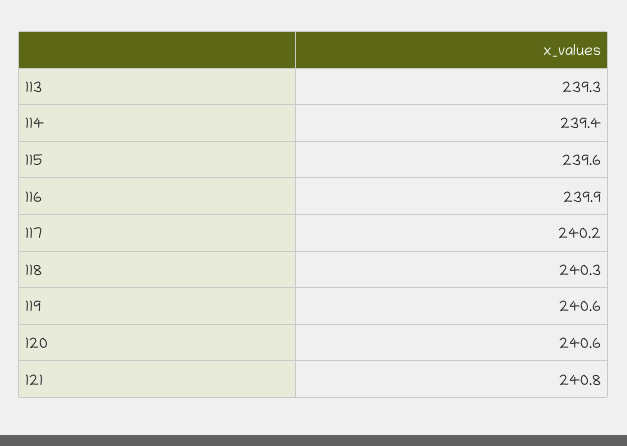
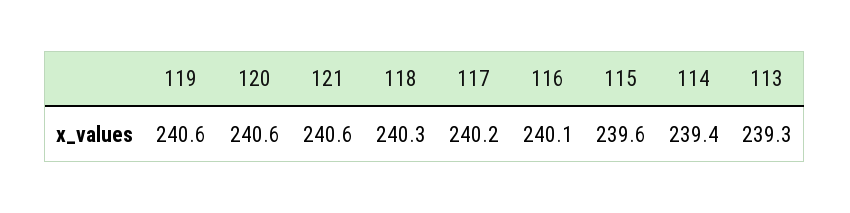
116: 239.9 -> 240.1
121: 240.8 -> 240.6

